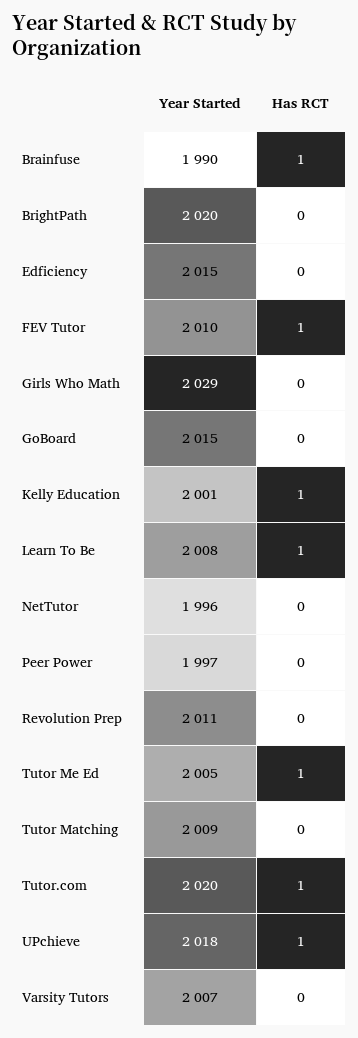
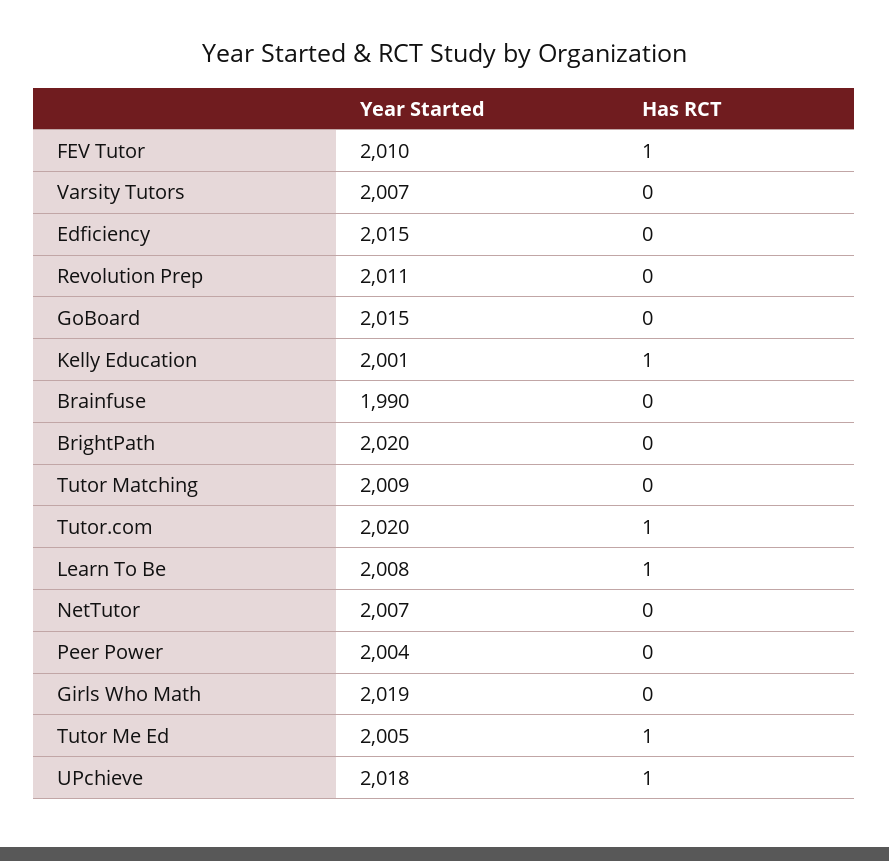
Has RCT, Brainfuse: 1 -> 0
Year Started, Girls Who Math: 2029 -> 2019
Year Started, NetTutor: 1996 -> 2007
Year Started, Peer Power: 1997 -> 2004

